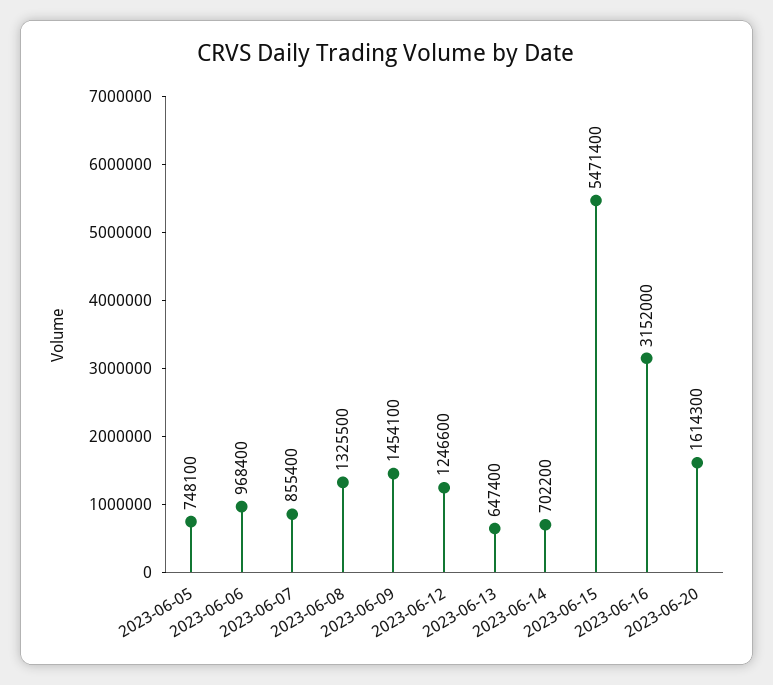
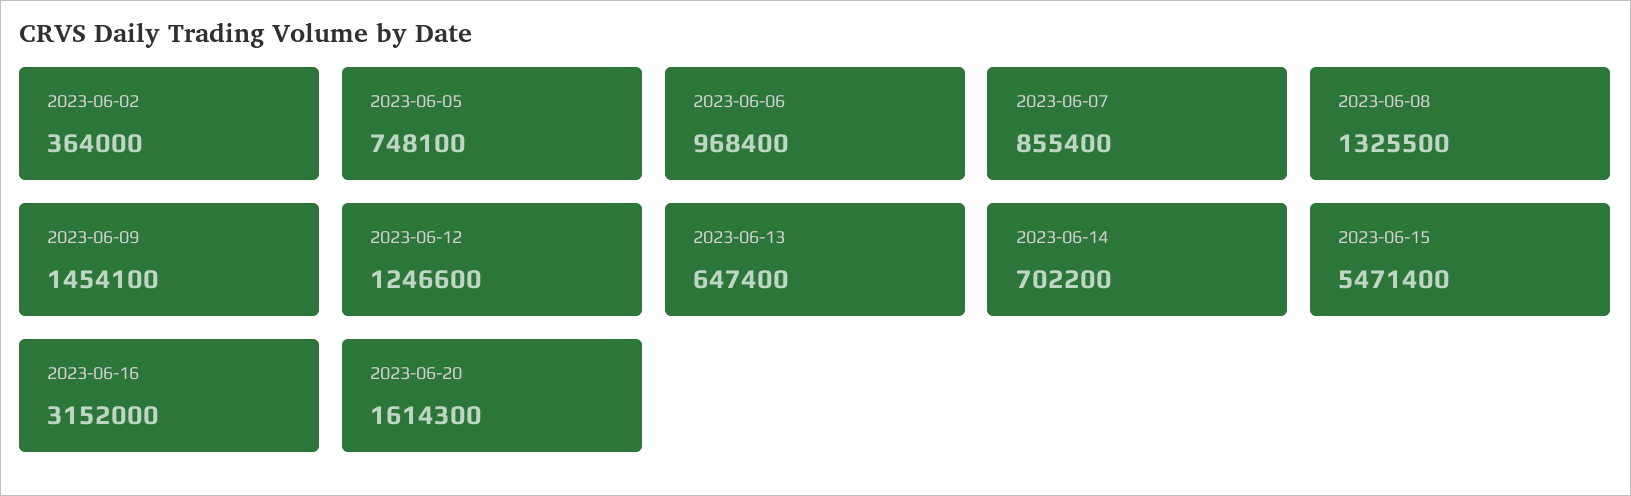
2023-06-02: none -> 364000

